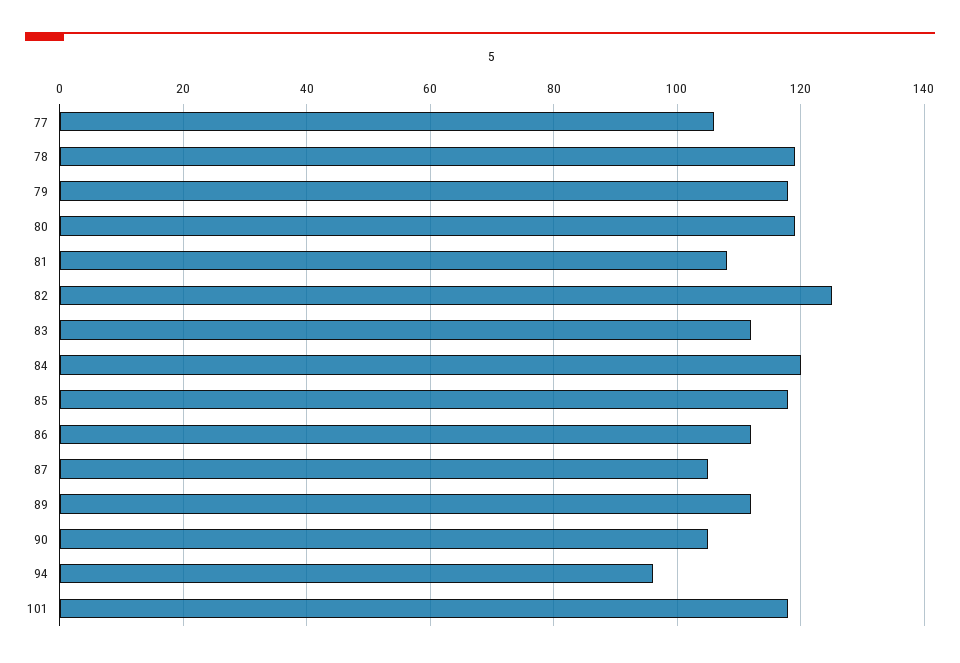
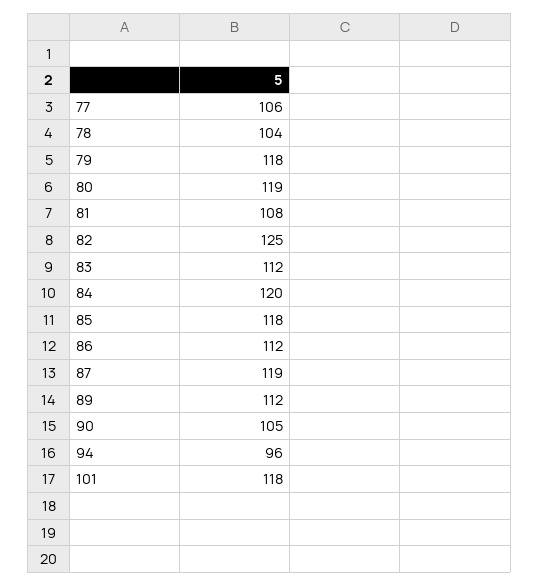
78: 120 -> 104
87: 105 -> 119

